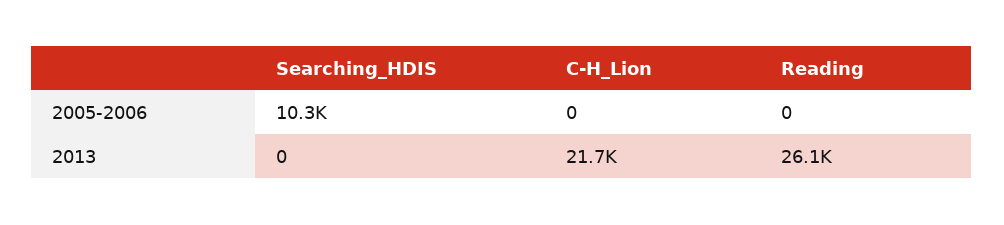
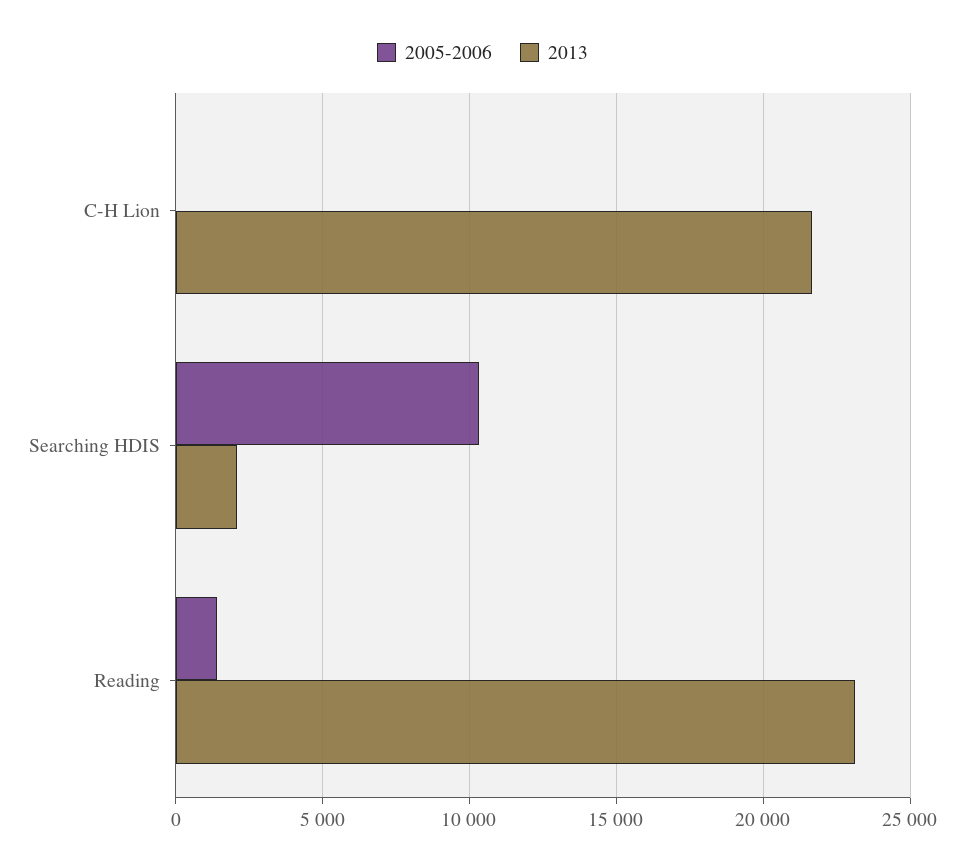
2005-2006, Reading: 0 -> 1500
2013, Searching_HDIS: 0 -> 2000
2013, Reading: 26100 -> 23000

